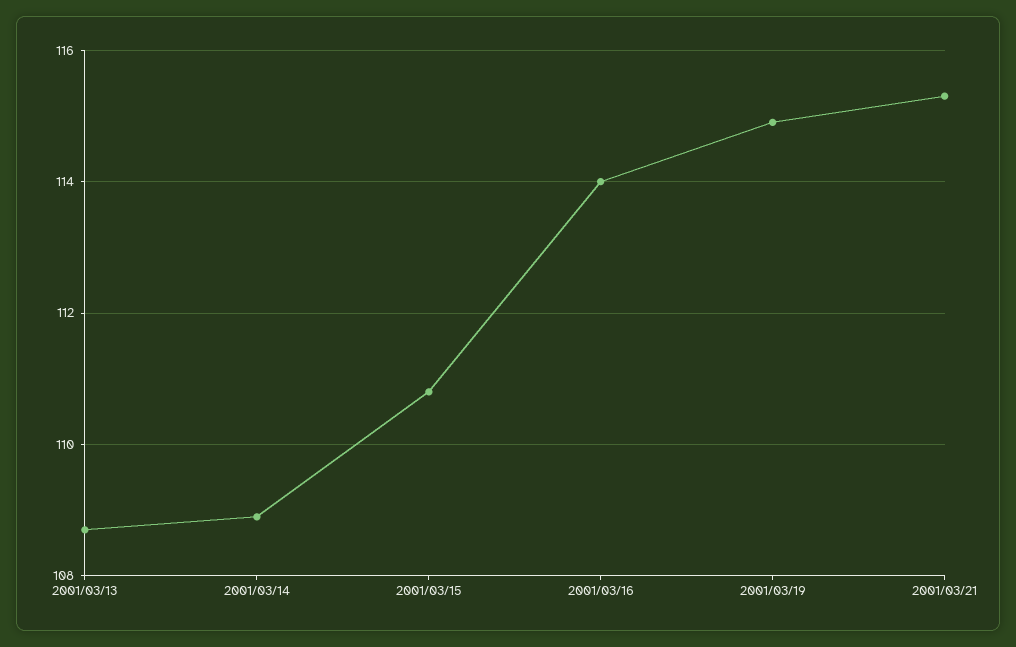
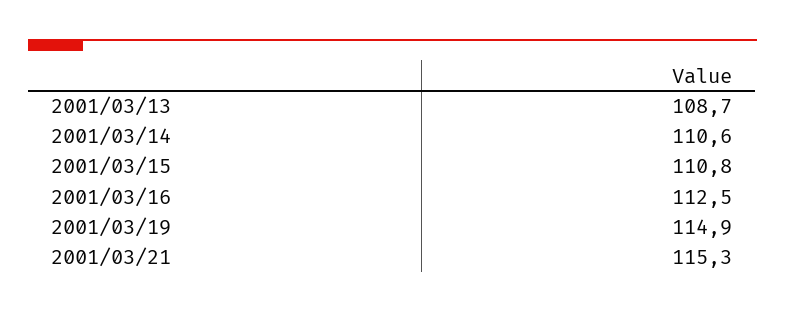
2001/03/14: 109 -> 110.6
2001/03/16: 114 -> 112.5

